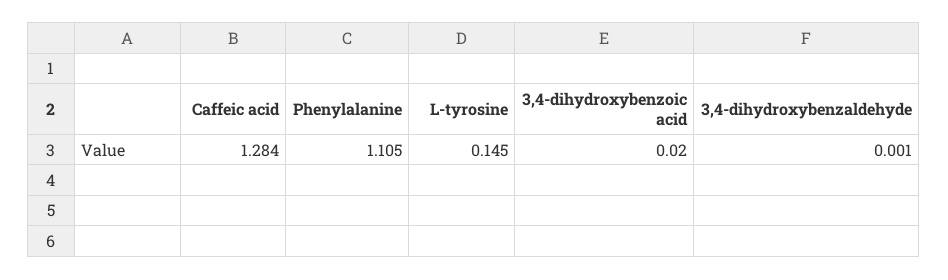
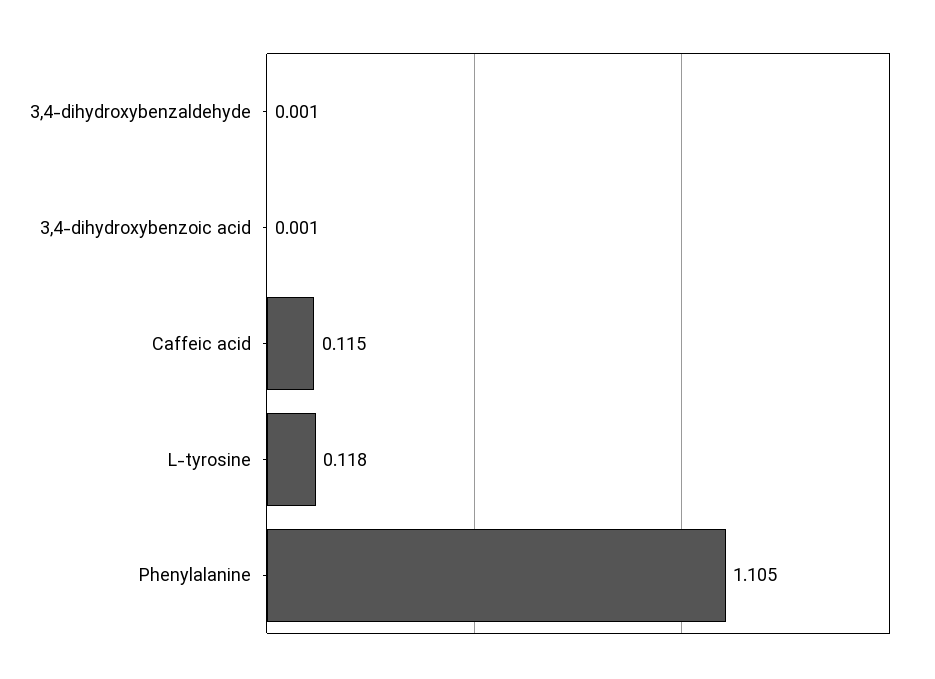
Caffeic acid: 1.284 -> 0.115
L-tyrosine: 0.145 -> 0.118
3,4-dihydroxybenzoic acid: 0.02 -> 0.001

